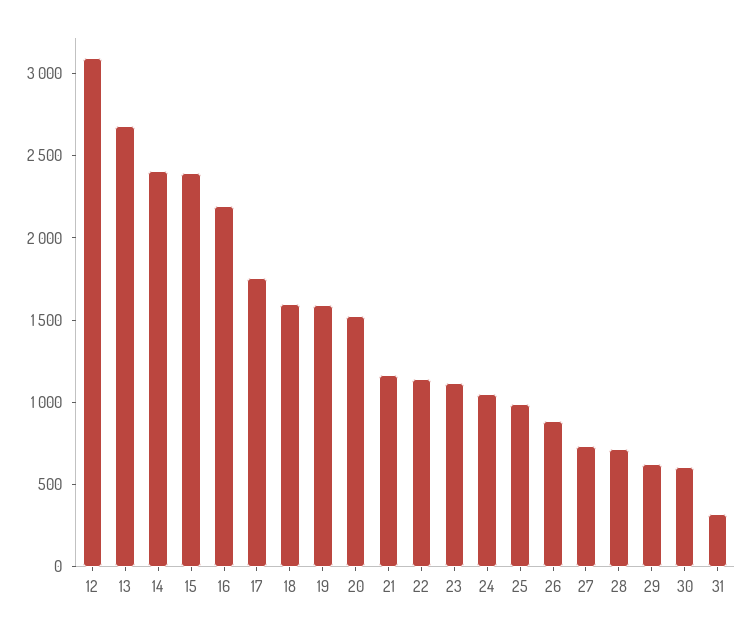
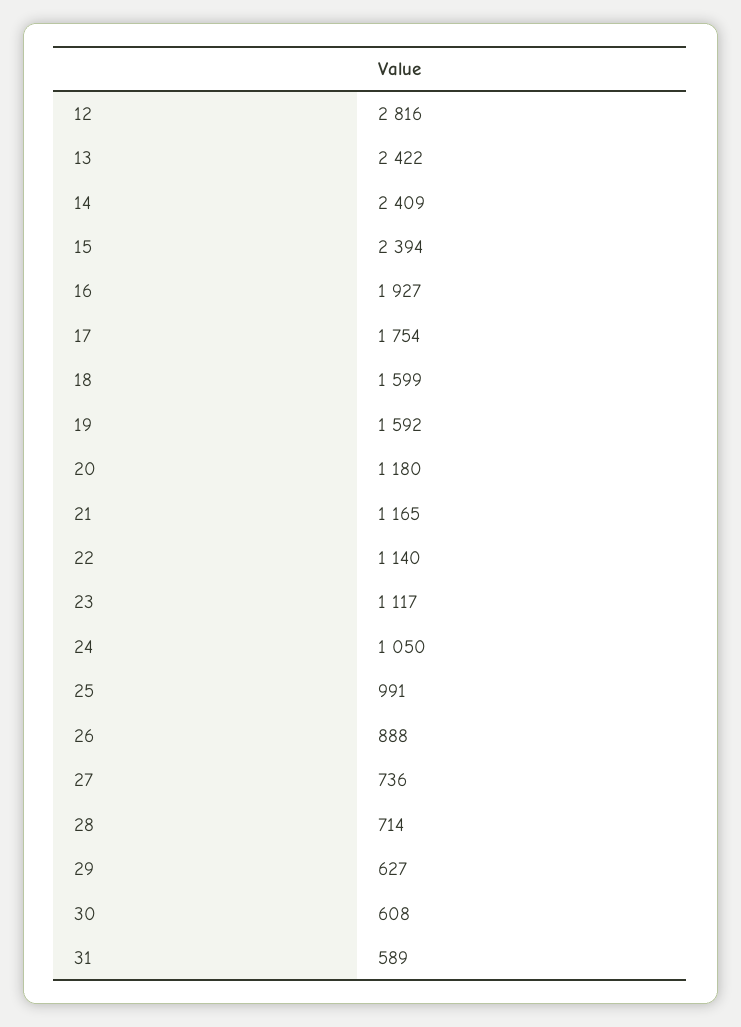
12: 3100 -> 2816
13: 2700 -> 2422
16: 2200 -> 1927
20: 1500 -> 1180
31: 300 -> 589

